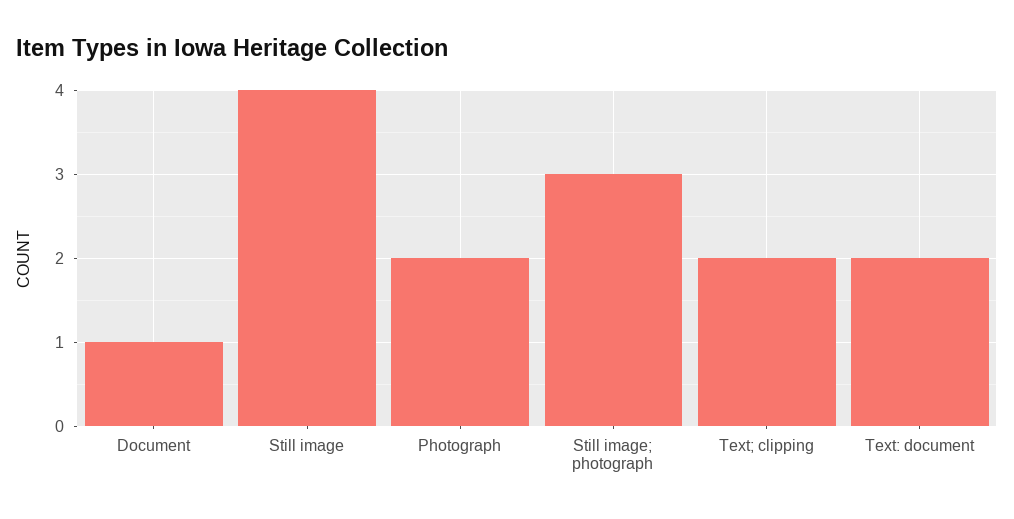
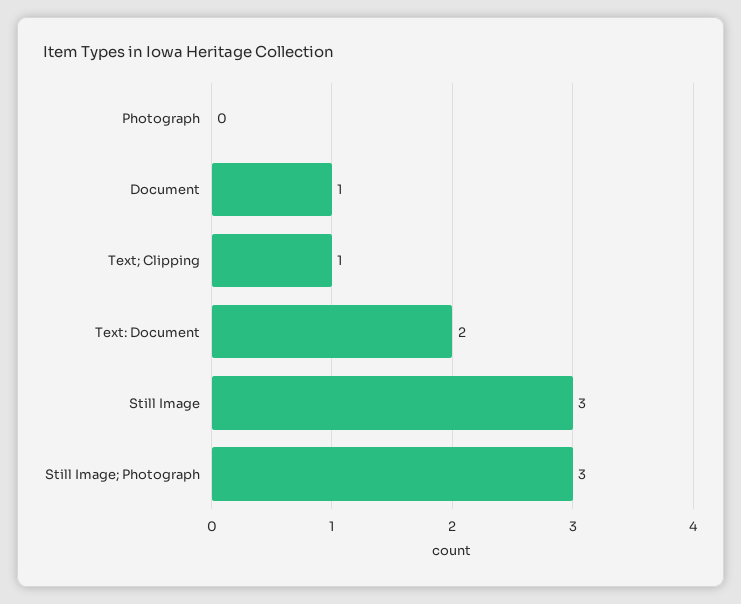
Still image: 4 -> 3
Photograph: 2 -> 0
Text; clipping: 2 -> 1

